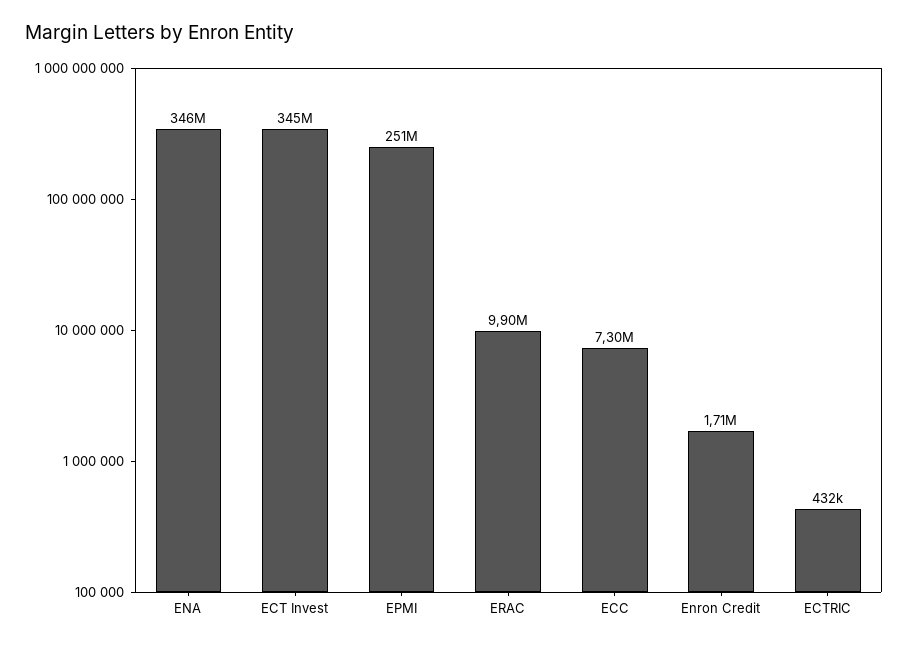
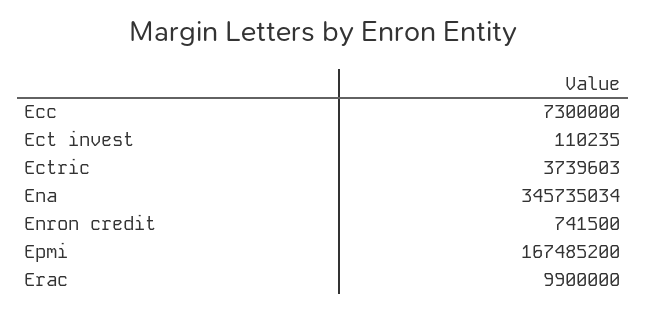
ECT Invest: 345000000 -> 110235
EPMI: 251000000 -> 167485200
Enron Credit: 1710000 -> 741500
ECTRIC: 432000 -> 3739603

